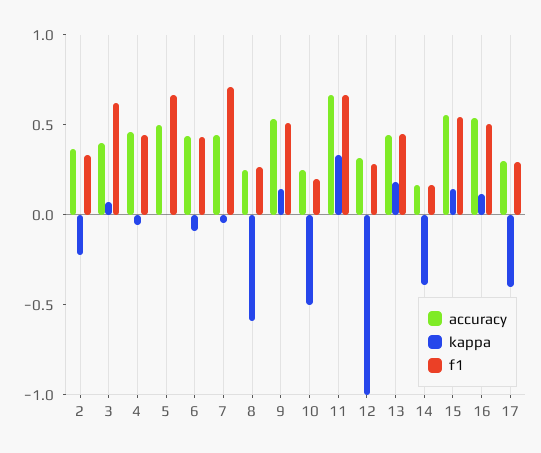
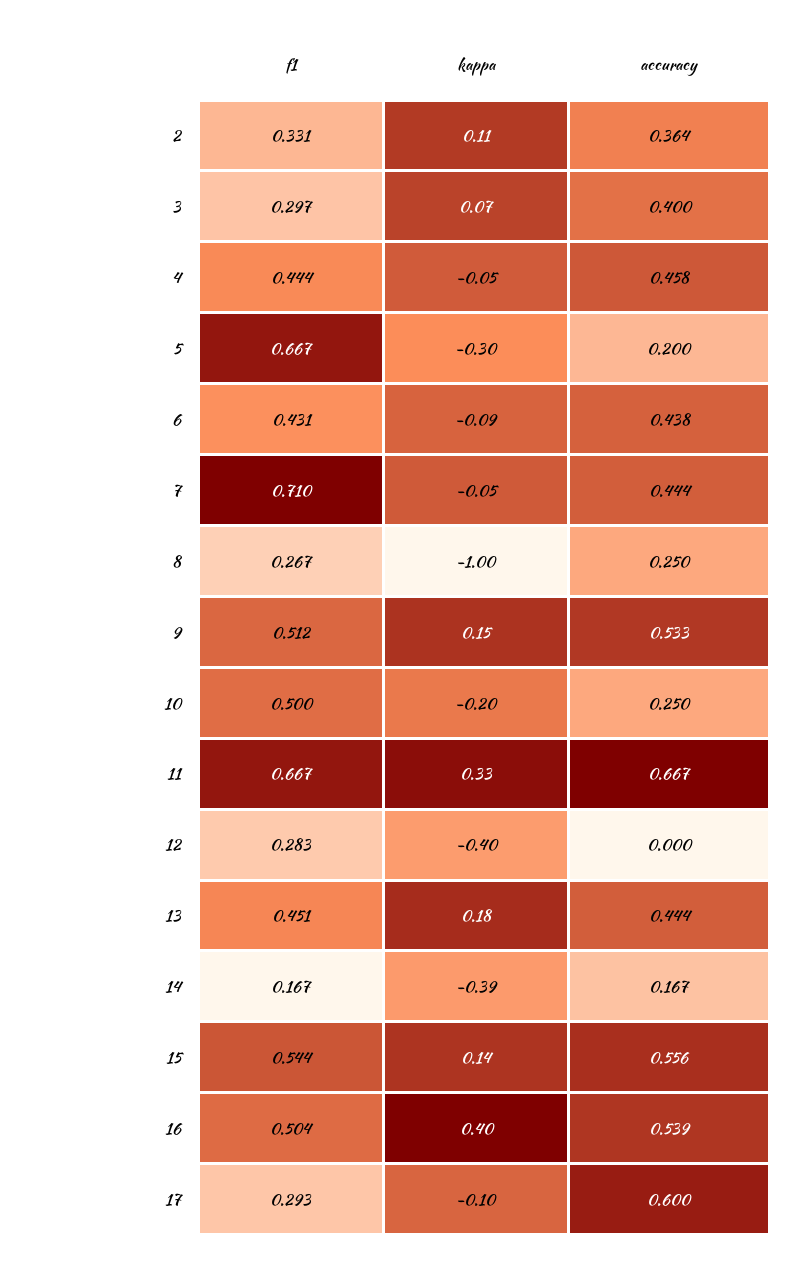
kappa, 2: -0.2 -> 0.11
f1, 3: 0.6 -> 0.297
accuracy, 5: 0.5 -> 0.2
kappa, 5: 0 -> -0.3
kappa, 8: -0.6 -> -1
kappa, 10: -0.5 -> -0.2
f1, 10: 0.2 -> 0.5
accuracy, 12: 0.3 -> 0
kappa, 12: -1 -> -0.4
kappa, 16: 0.1 -> 0.4
accuracy, 17: 0.3 -> 0.6
kappa, 17: -0.4 -> -0.1

